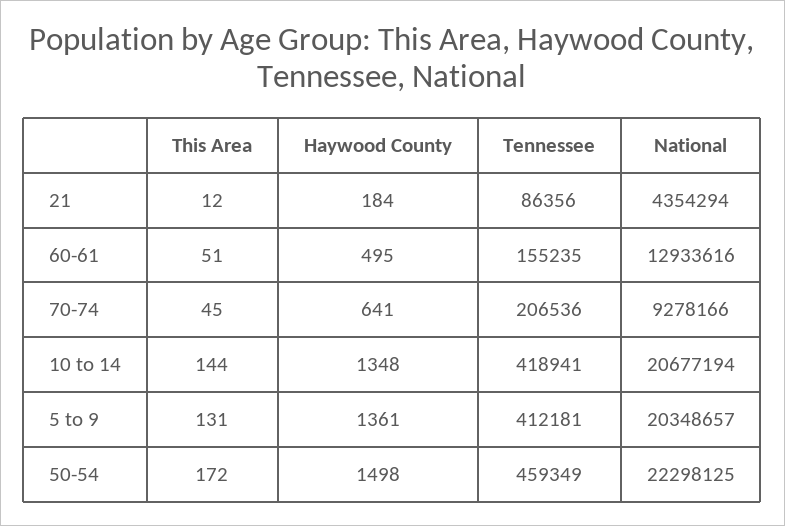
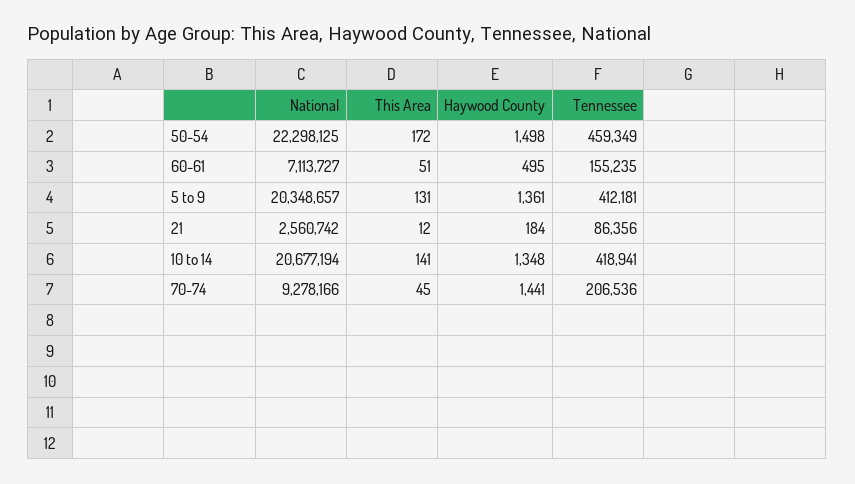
National, 21: 4354294 -> 2560742
National, 60-61: 12933616 -> 7113727
Haywood County, 70-74: 641 -> 1441
This Area, 10 to 14: 144 -> 141

